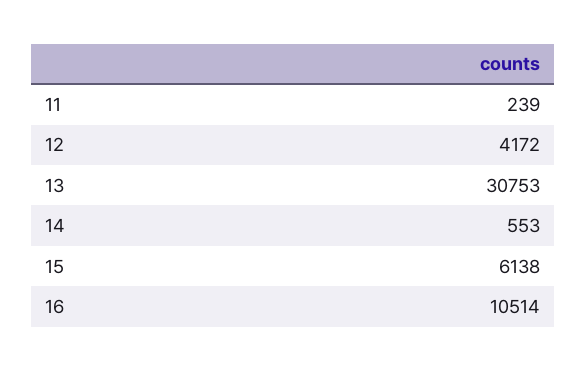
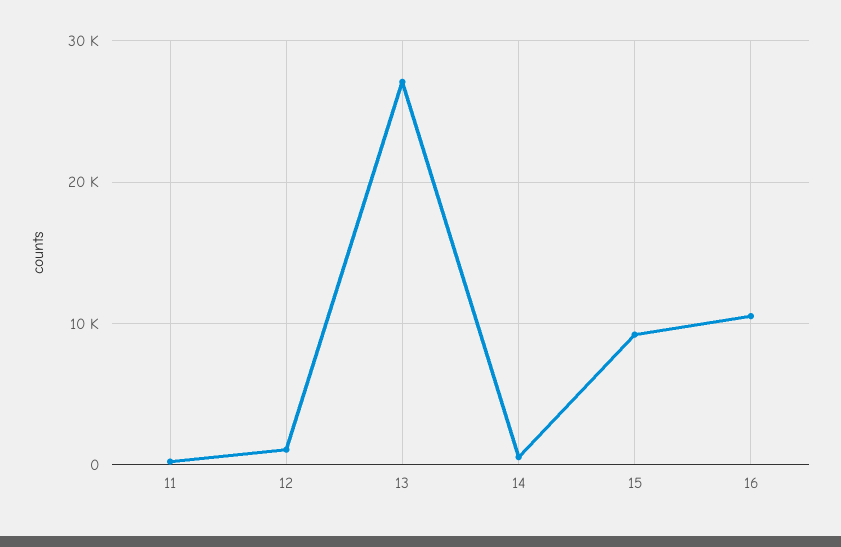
12: 4172 -> 1000
13: 30753 -> 27000
15: 6138 -> 9000

